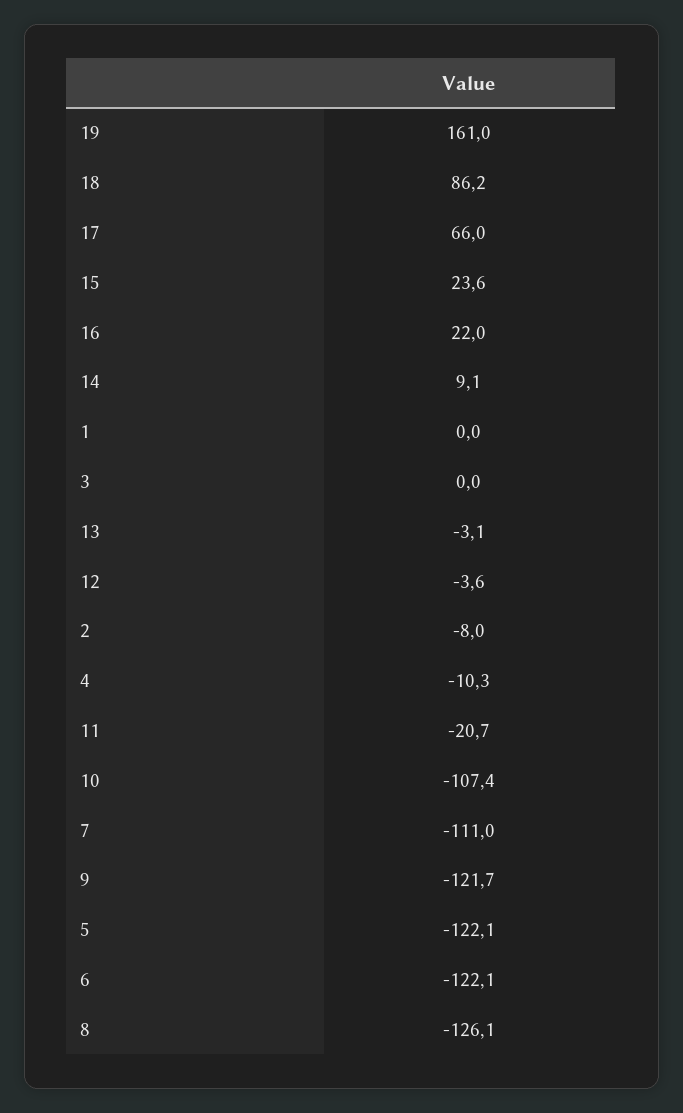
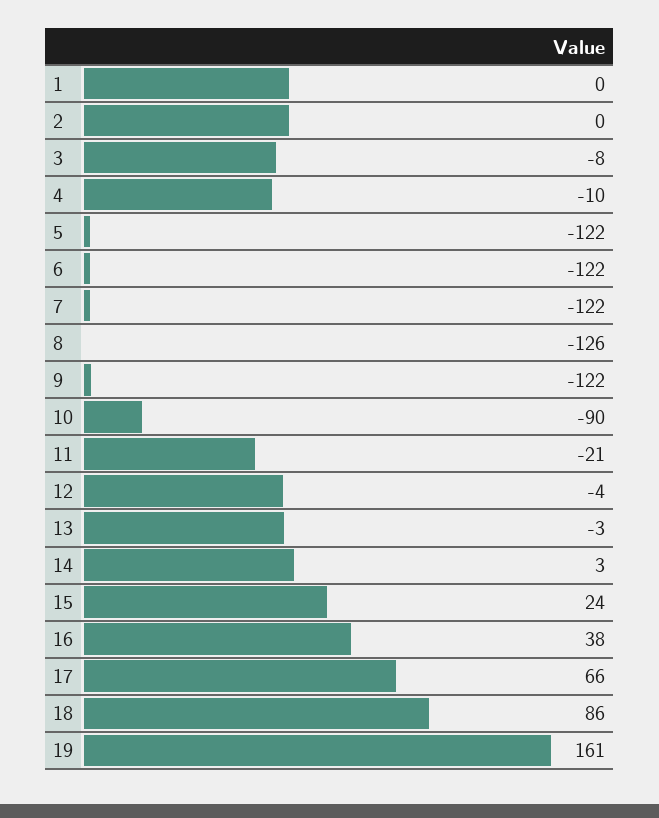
16: 22 -> 38
14: 9.1 -> 3
3: 0 -> -8
2: -8 -> 0
10: -107.4 -> -90
7: -111 -> -122

